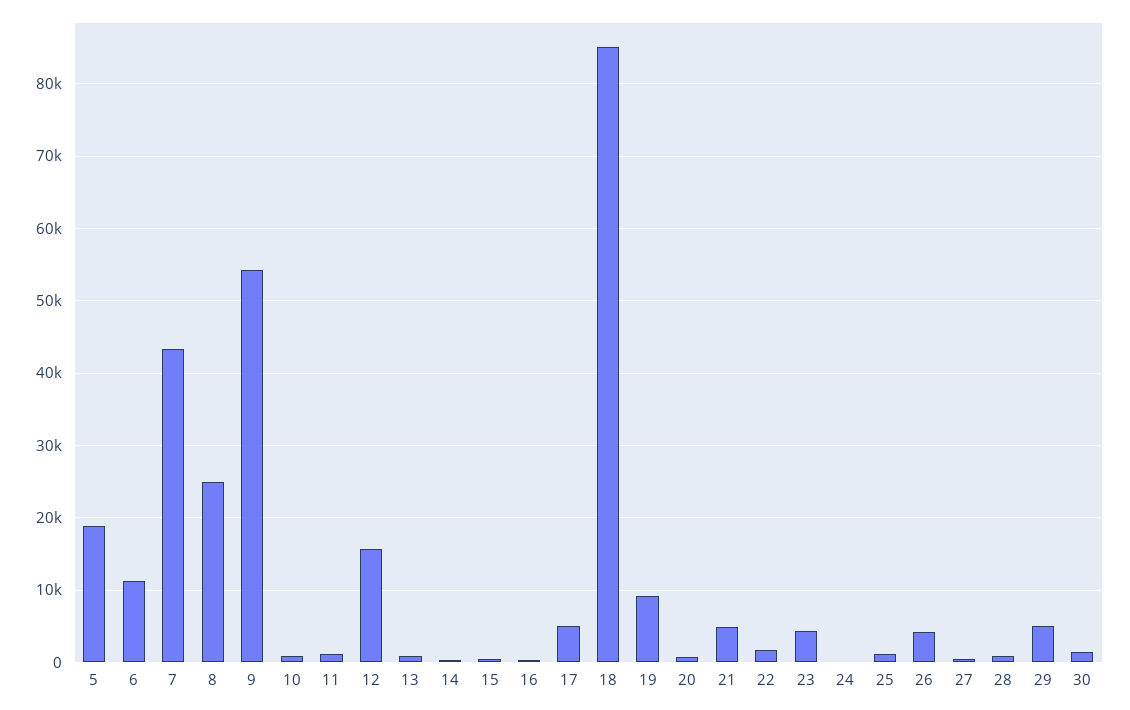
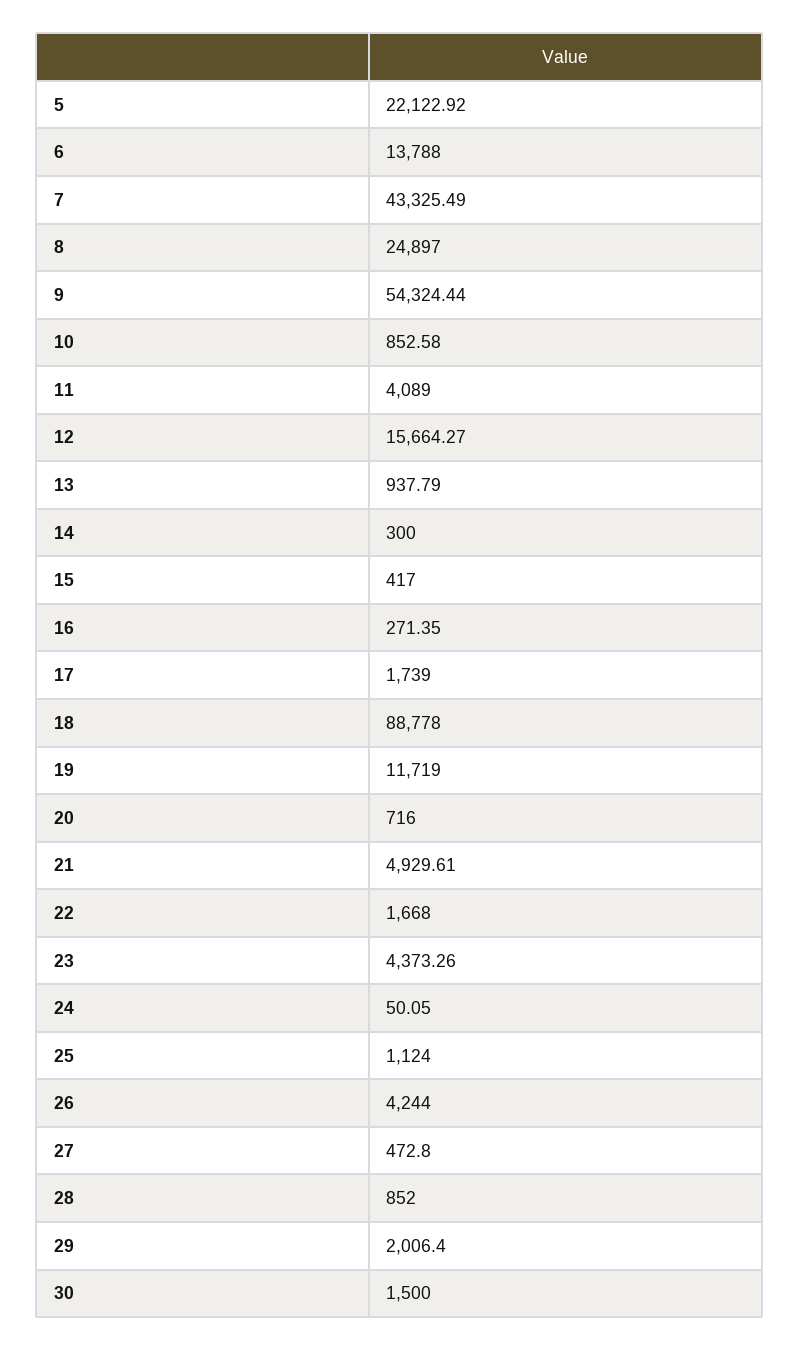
5: 19000 -> 22122.92
6: 11000 -> 13788
11: 1000 -> 4089
17: 5000 -> 1739
18: 85000 -> 88778
19: 9000 -> 11719
29: 5000 -> 2006.4

